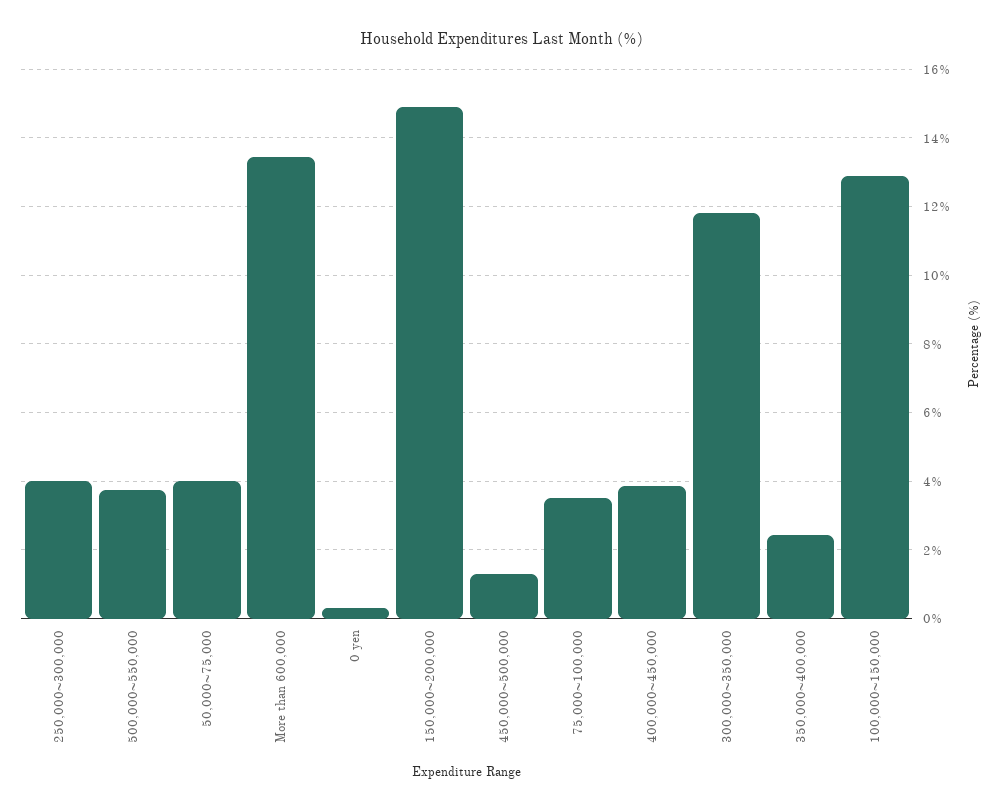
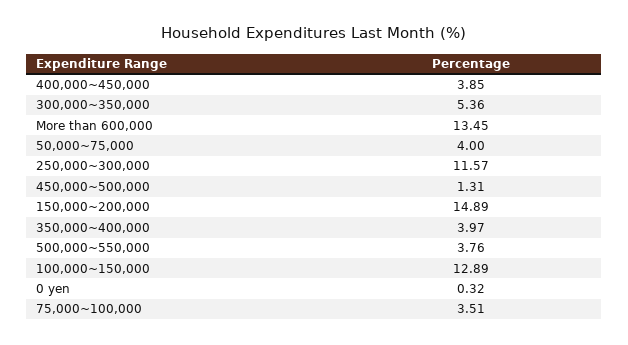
250,000~300,000: 4 -> 11.57
300,000~350,000: 11.8 -> 5.36
350,000~400,000: 2.4 -> 3.97

